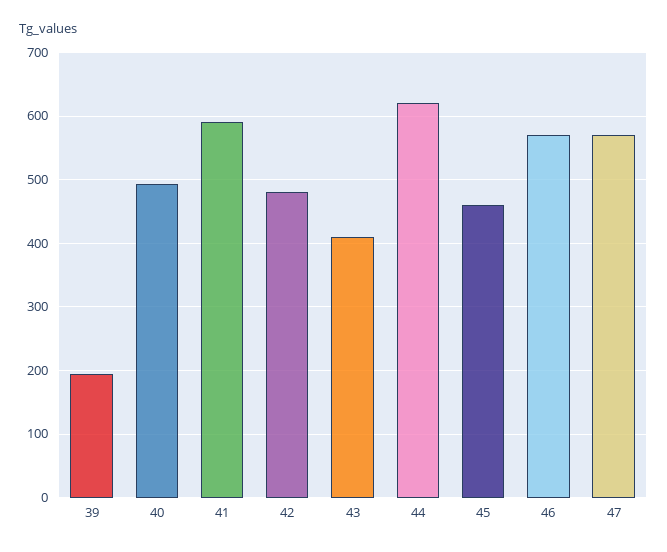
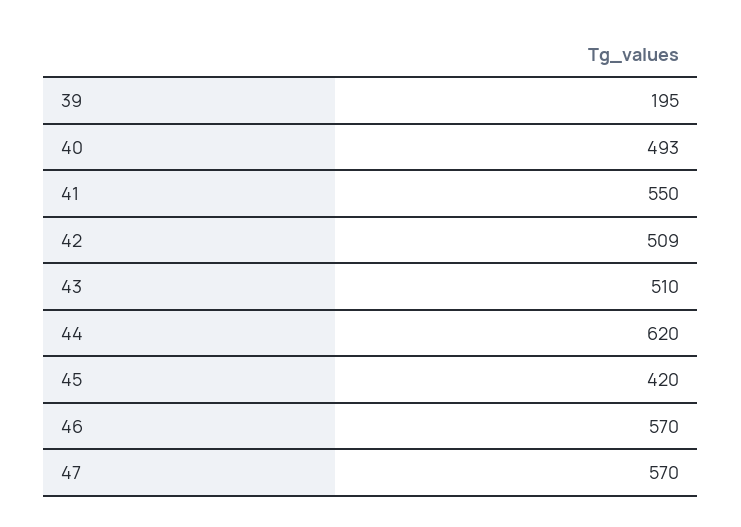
41: 590 -> 550
42: 480 -> 509
43: 410 -> 510
45: 460 -> 420

